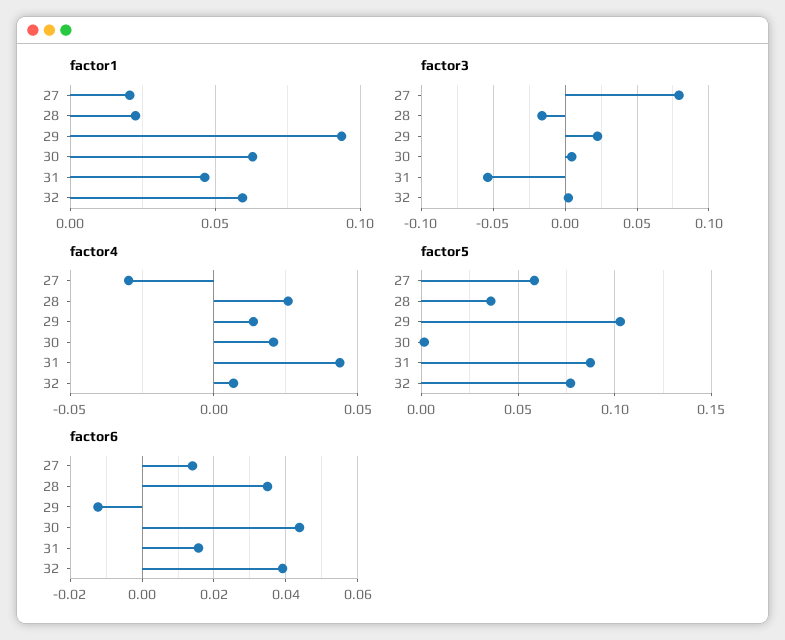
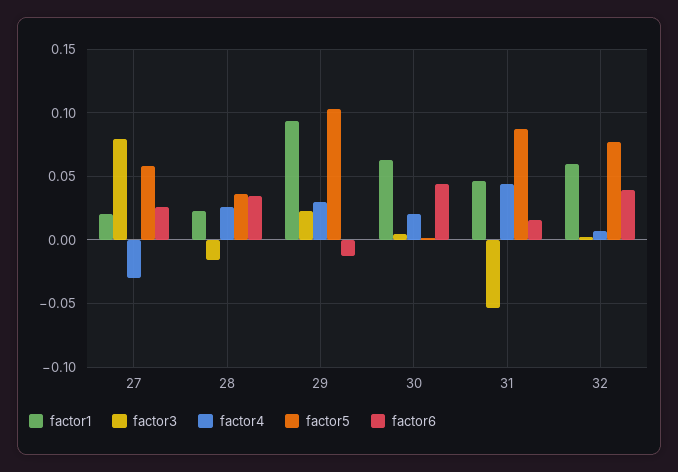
factor4, 29: 0.015 -> 0.03
factor6, 27: 0.014 -> 0.025

